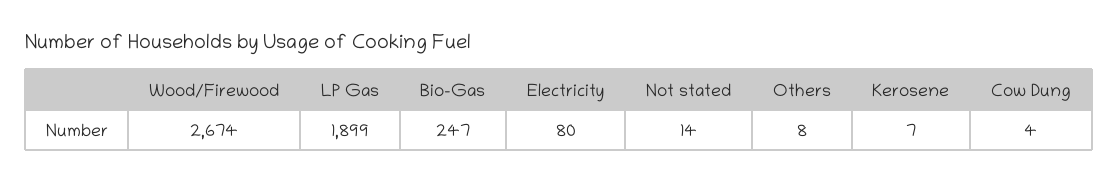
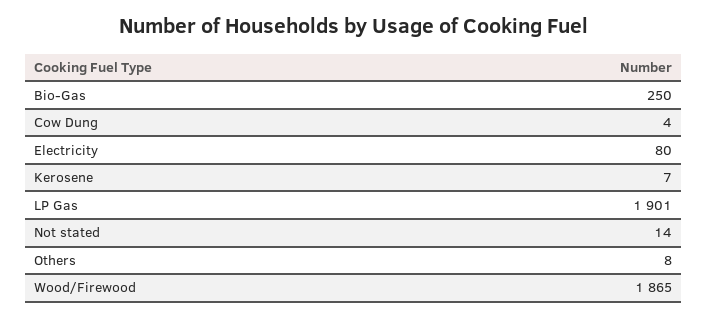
Wood/Firewood: 2674 -> 1865
LP Gas: 1899 -> 1901
Bio-Gas: 247 -> 250

